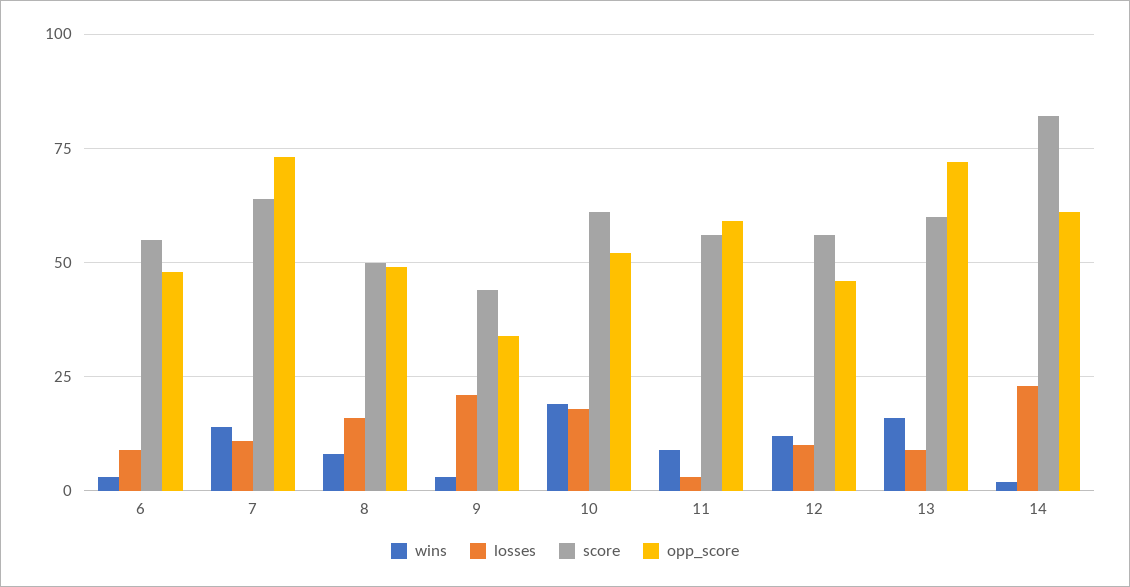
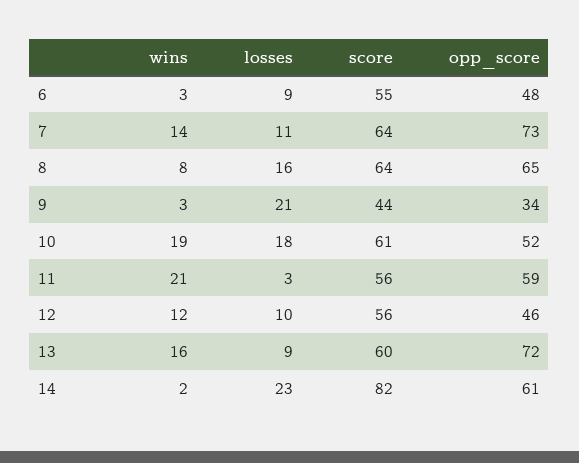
score, 8: 50 -> 64
opp_score, 8: 50 -> 65
wins, 11: 10 -> 21

